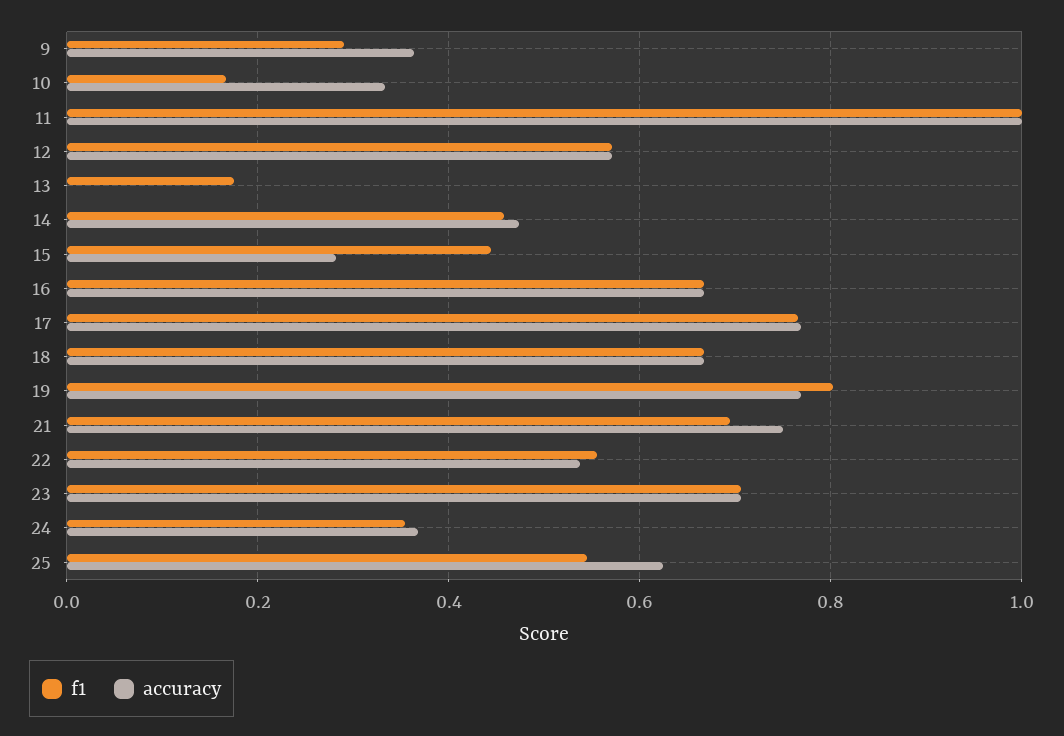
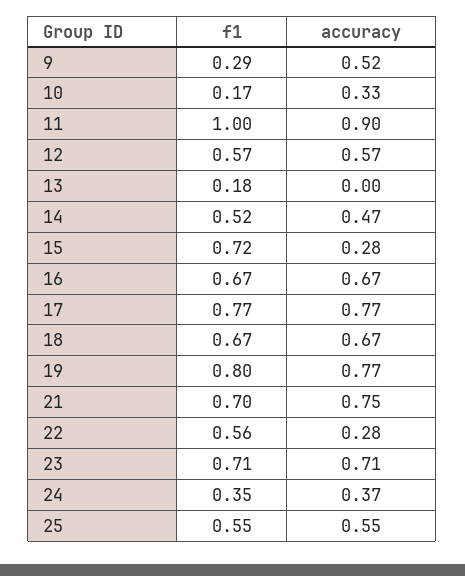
accuracy, 9: 0.36 -> 0.52
accuracy, 11: 1 -> 0.9
f1, 14: 0.46 -> 0.52
f1, 15: 0.44 -> 0.72
accuracy, 22: 0.54 -> 0.28
accuracy, 25: 0.62 -> 0.55

